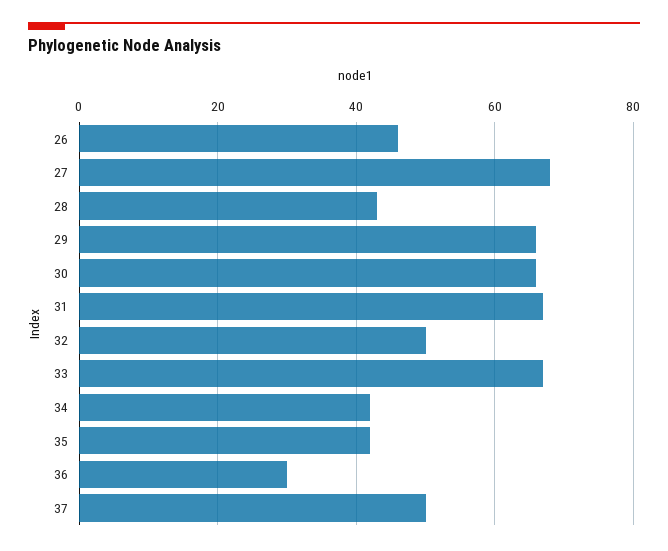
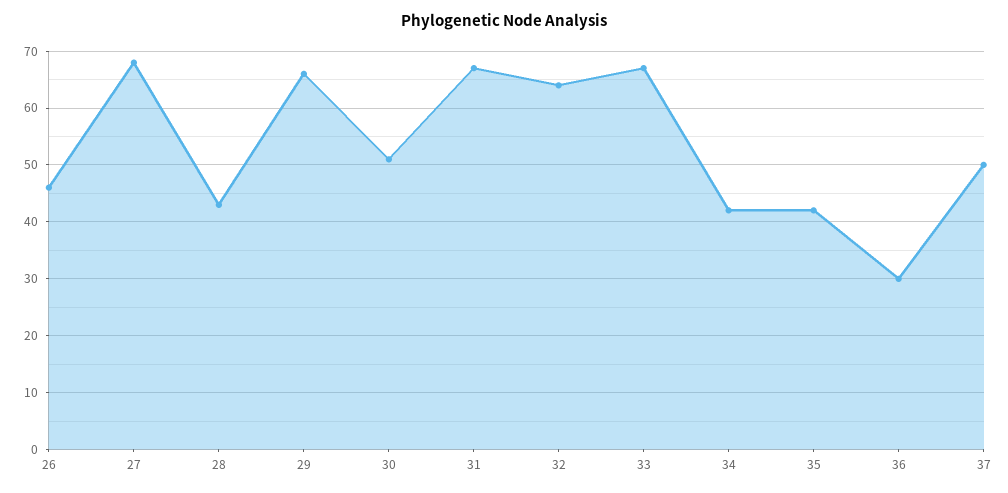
30: 65 -> 50
32: 50 -> 65

